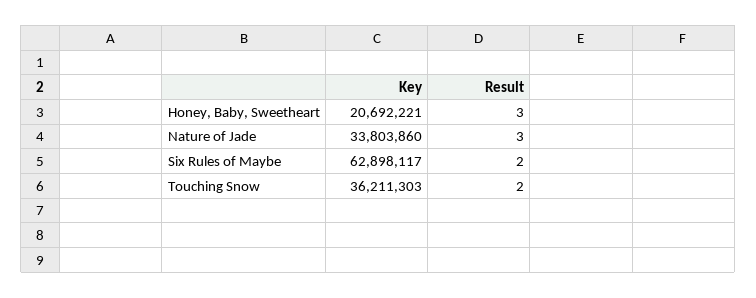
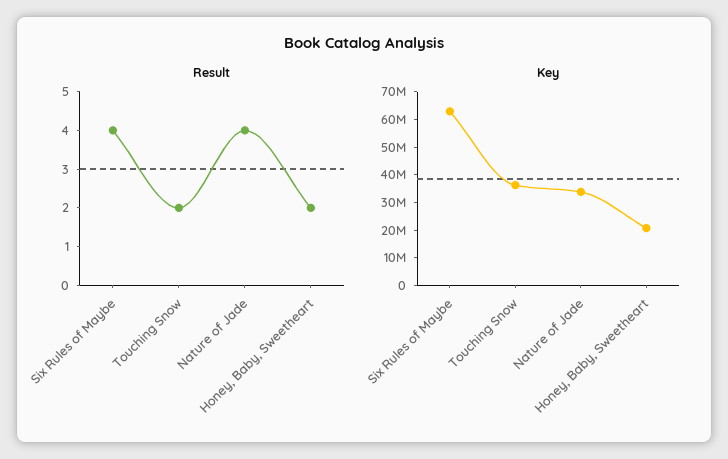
Result, Honey, Baby, Sweetheart: 3 -> 2
Result, Nature of Jade: 3 -> 4
Result, Six Rules of Maybe: 2 -> 4

